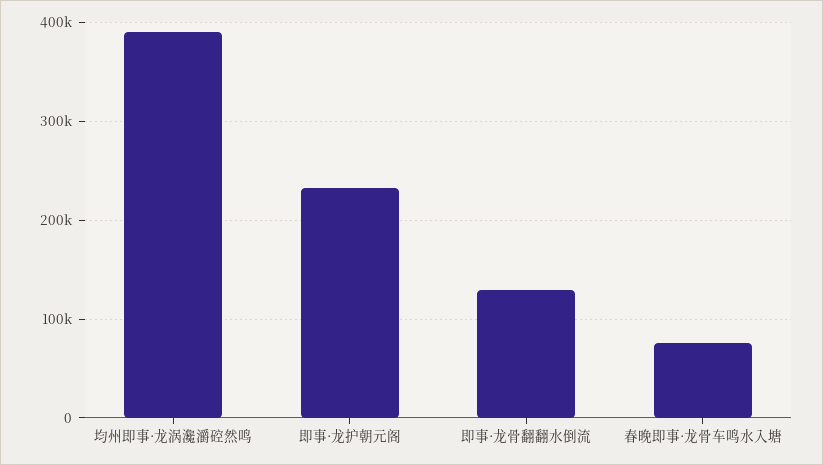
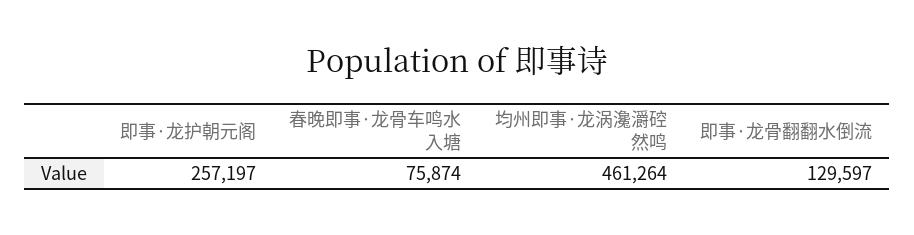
均州即事·龙涡瀺灂硿然鸣: 390000 -> 461264
即事·龙护朝元阁: 230000 -> 257197

